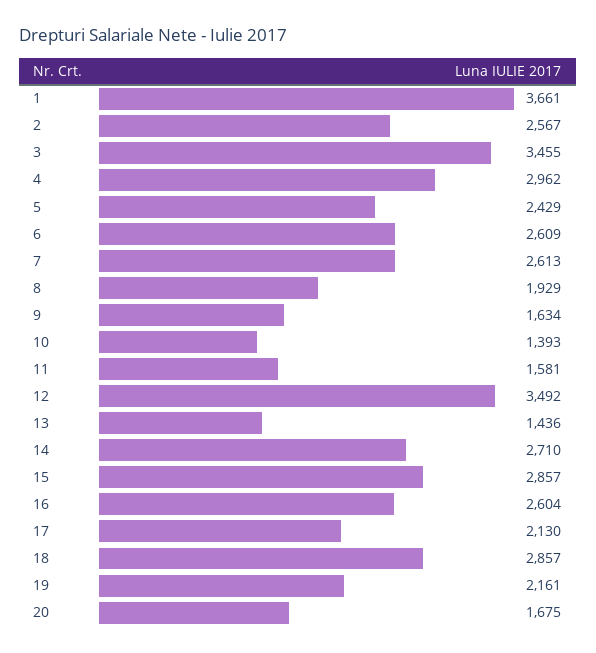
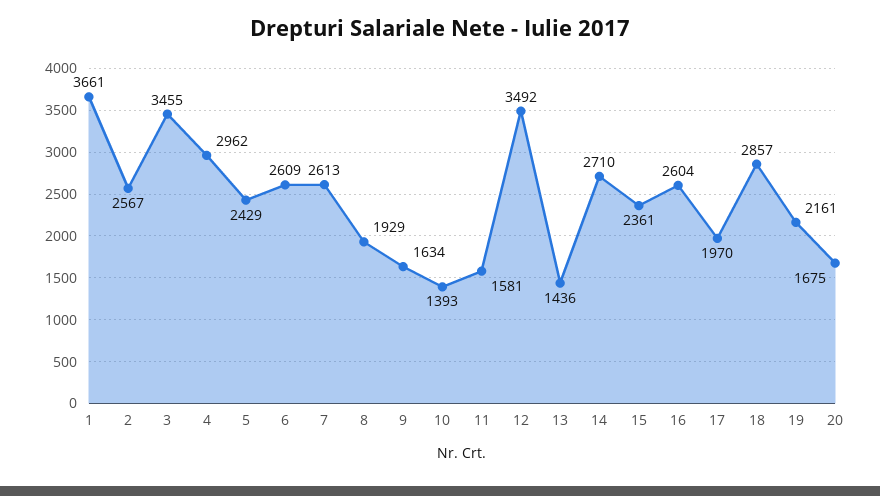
15: 2857 -> 2361
17: 2130 -> 1970

